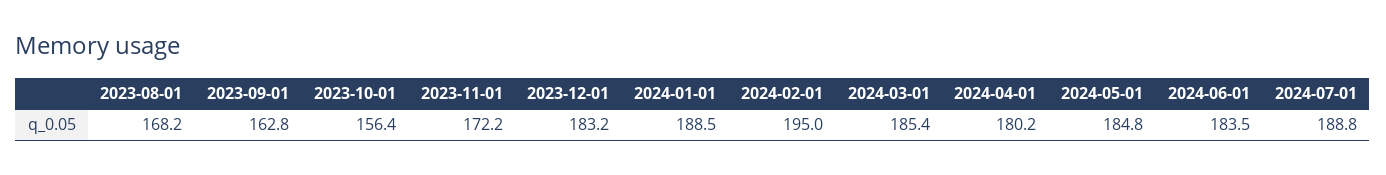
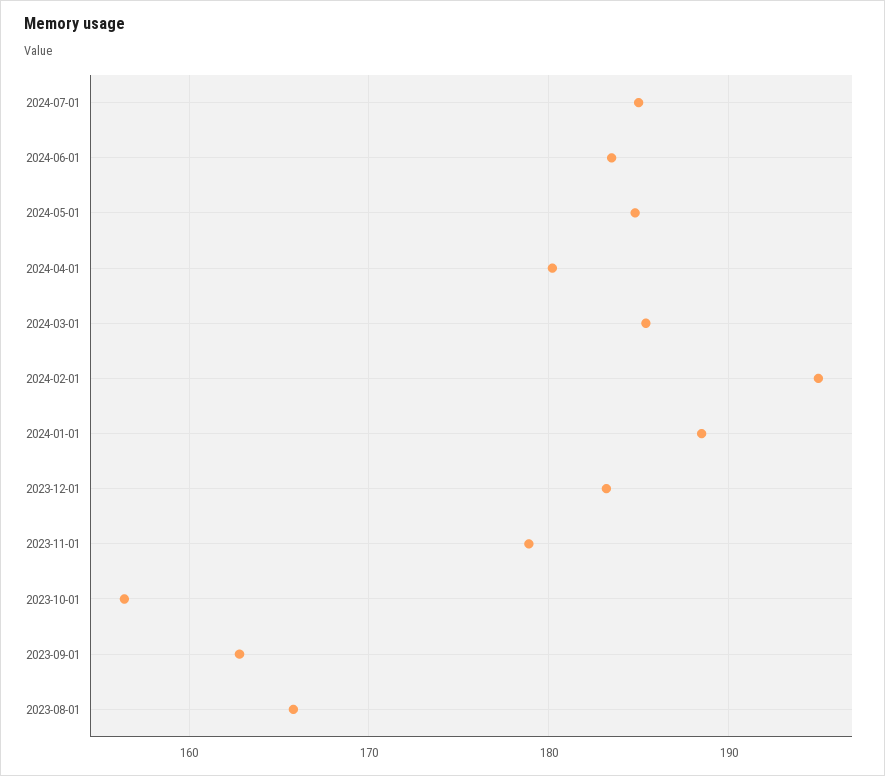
2023-08-01: 168.2 -> 166
2023-11-01: 172.2 -> 179
2024-07-01: 188.8 -> 185

